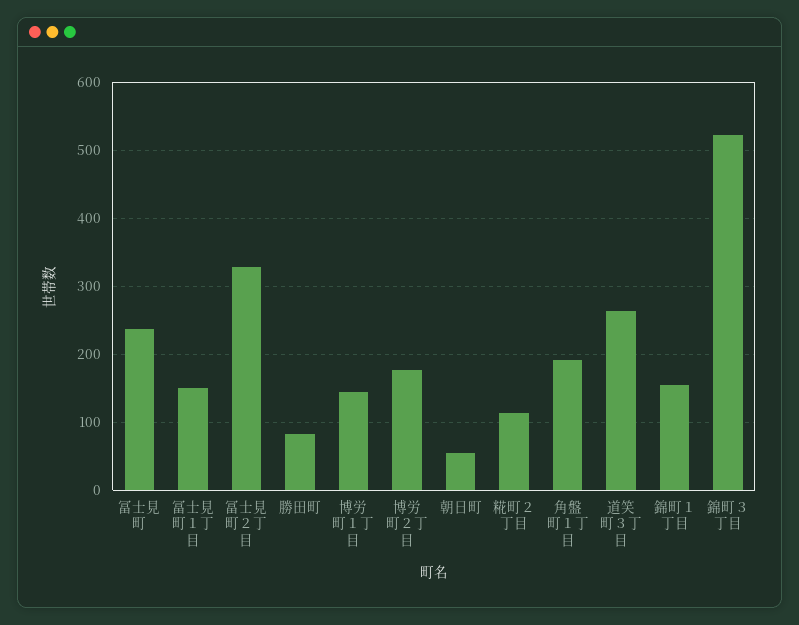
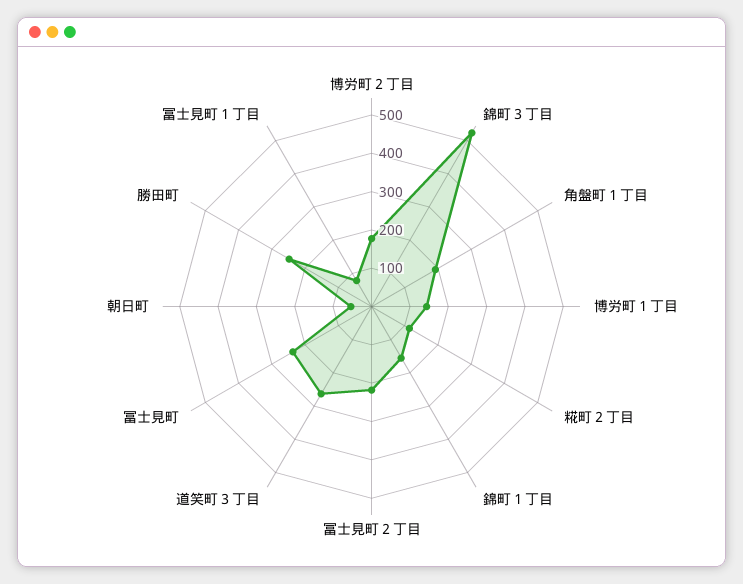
冨士見町１丁目: 150 -> 75
冨士見町２丁目: 330 -> 225
勝田町: 80 -> 250

